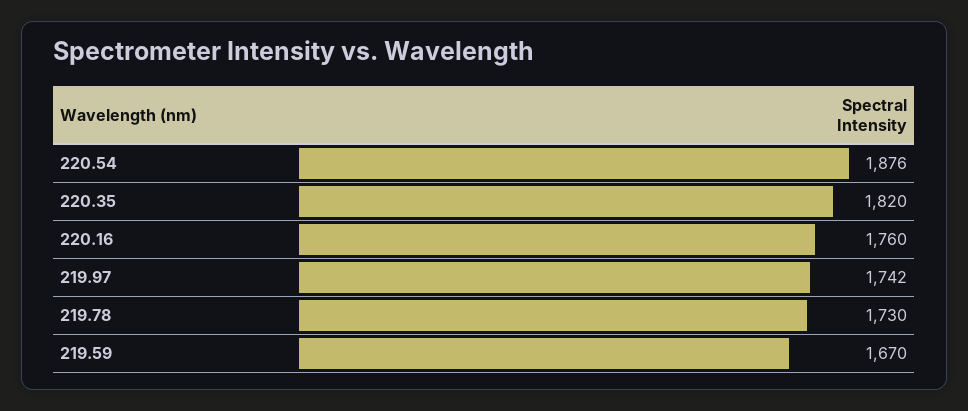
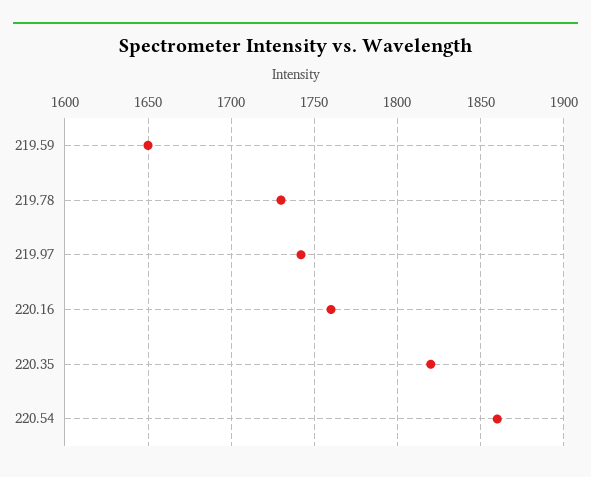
220.54: 1876 -> 1860
219.59: 1670 -> 1650

